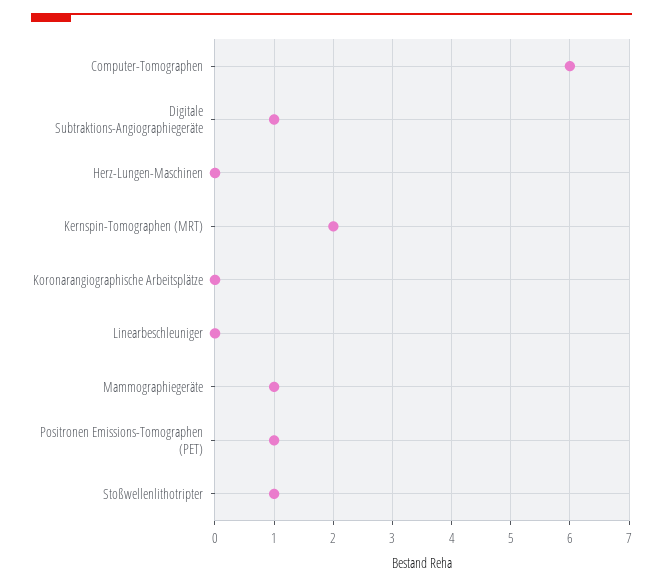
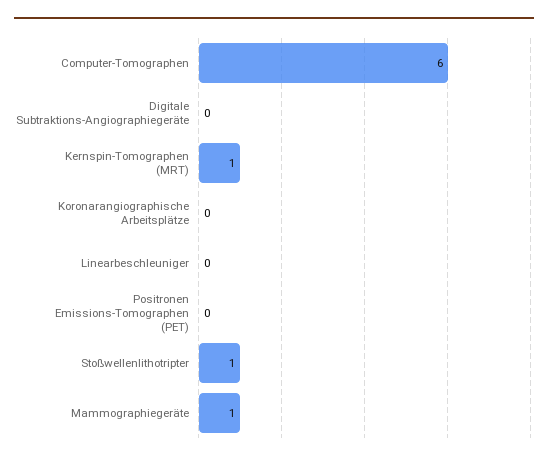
Digitale Subtraktions-Angiographiegeräte: 1 -> 0
Herz-Lungen-Maschinen: 0 -> none
Kernspin-Tomographen (MRT): 2 -> 1
Positronen Emissions-Tomographen (PET): 1 -> 0

